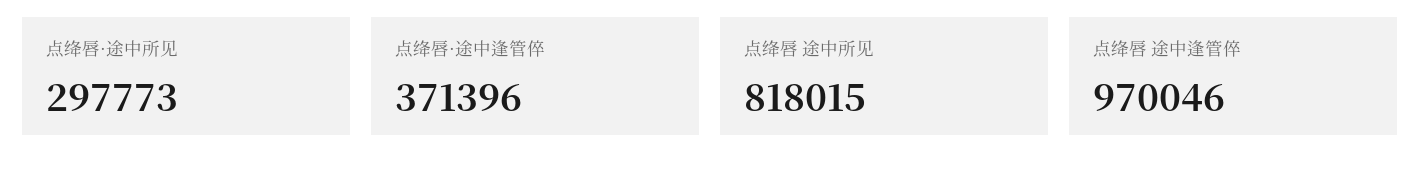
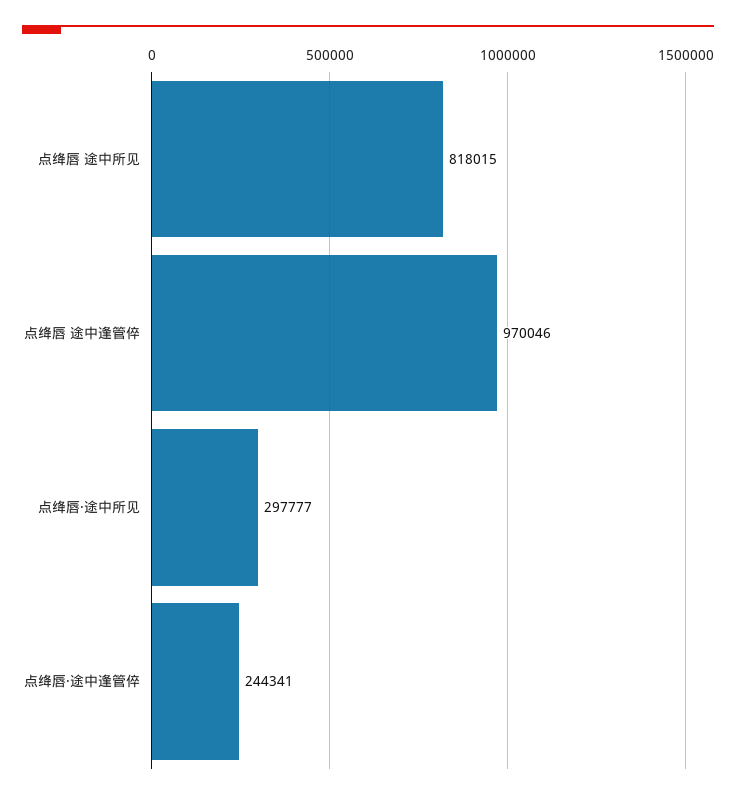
点绛唇·途中所见: 297773 -> 297777
点绛唇·途中逢管倅: 371396 -> 244341

